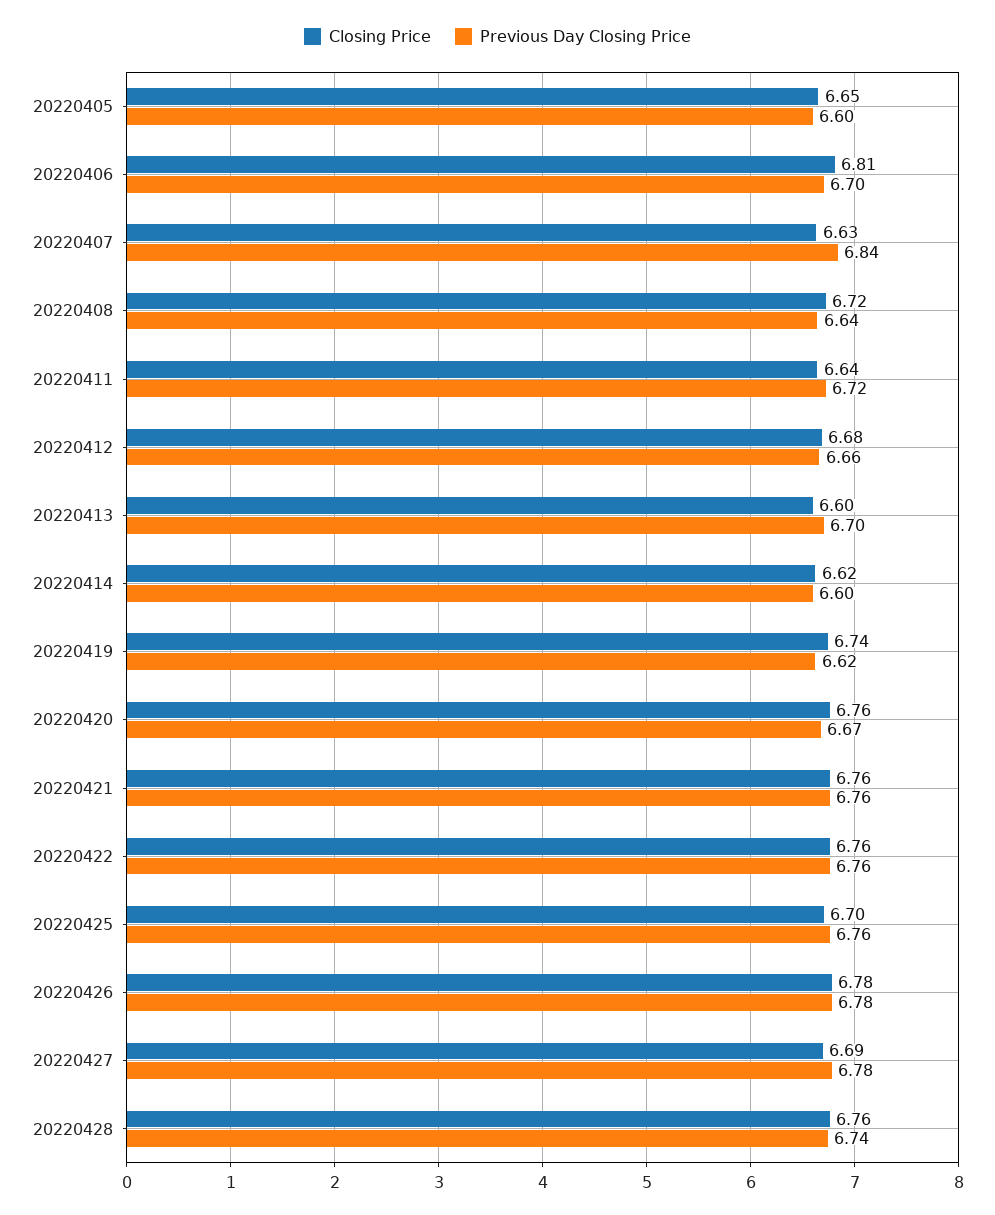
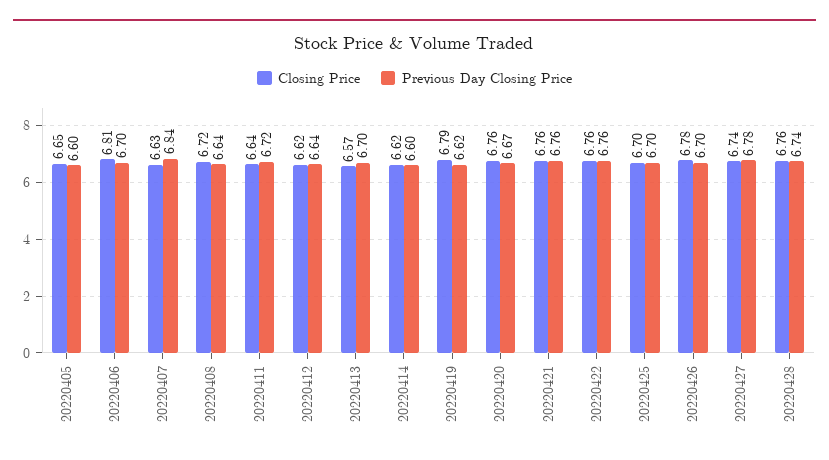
Closing Price, 20220412: 6.68 -> 6.62
Previous Day Closing Price, 20220412: 6.66 -> 6.64
Closing Price, 20220413: 6.6 -> 6.57
Closing Price, 20220419: 6.74 -> 6.79
Previous Day Closing Price, 20220425: 6.76 -> 6.7
Previous Day Closing Price, 20220426: 6.78 -> 6.7
Closing Price, 20220427: 6.69 -> 6.74

